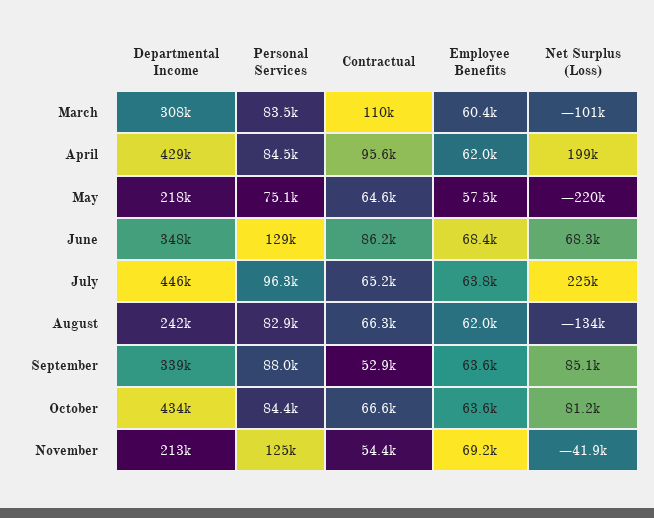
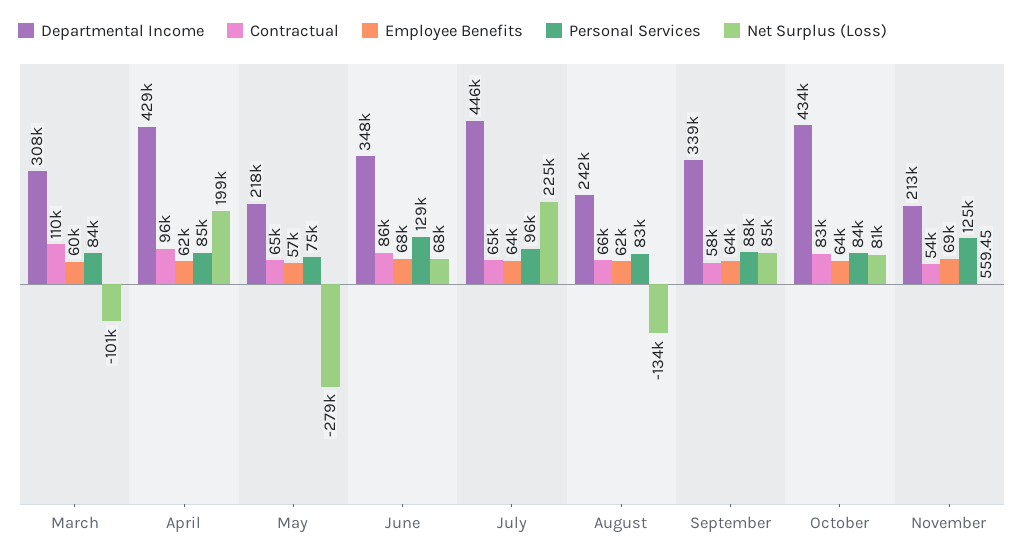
Net Surplus (Loss), May: -220000 -> -279000
Contractual, September: 52900 -> 58000
Contractual, October: 66600 -> 83000
Net Surplus (Loss), November: -41900 -> 559.45

